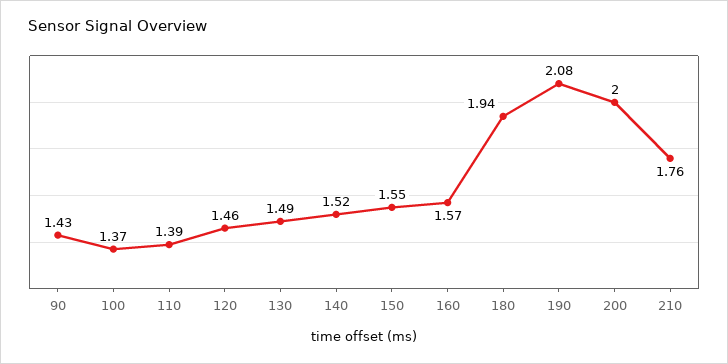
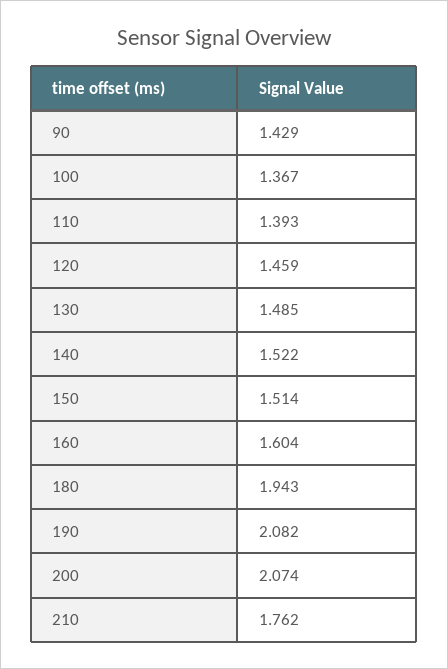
150: 1.55 -> 1.514
160: 1.57 -> 1.604
200: 2 -> 2.074

